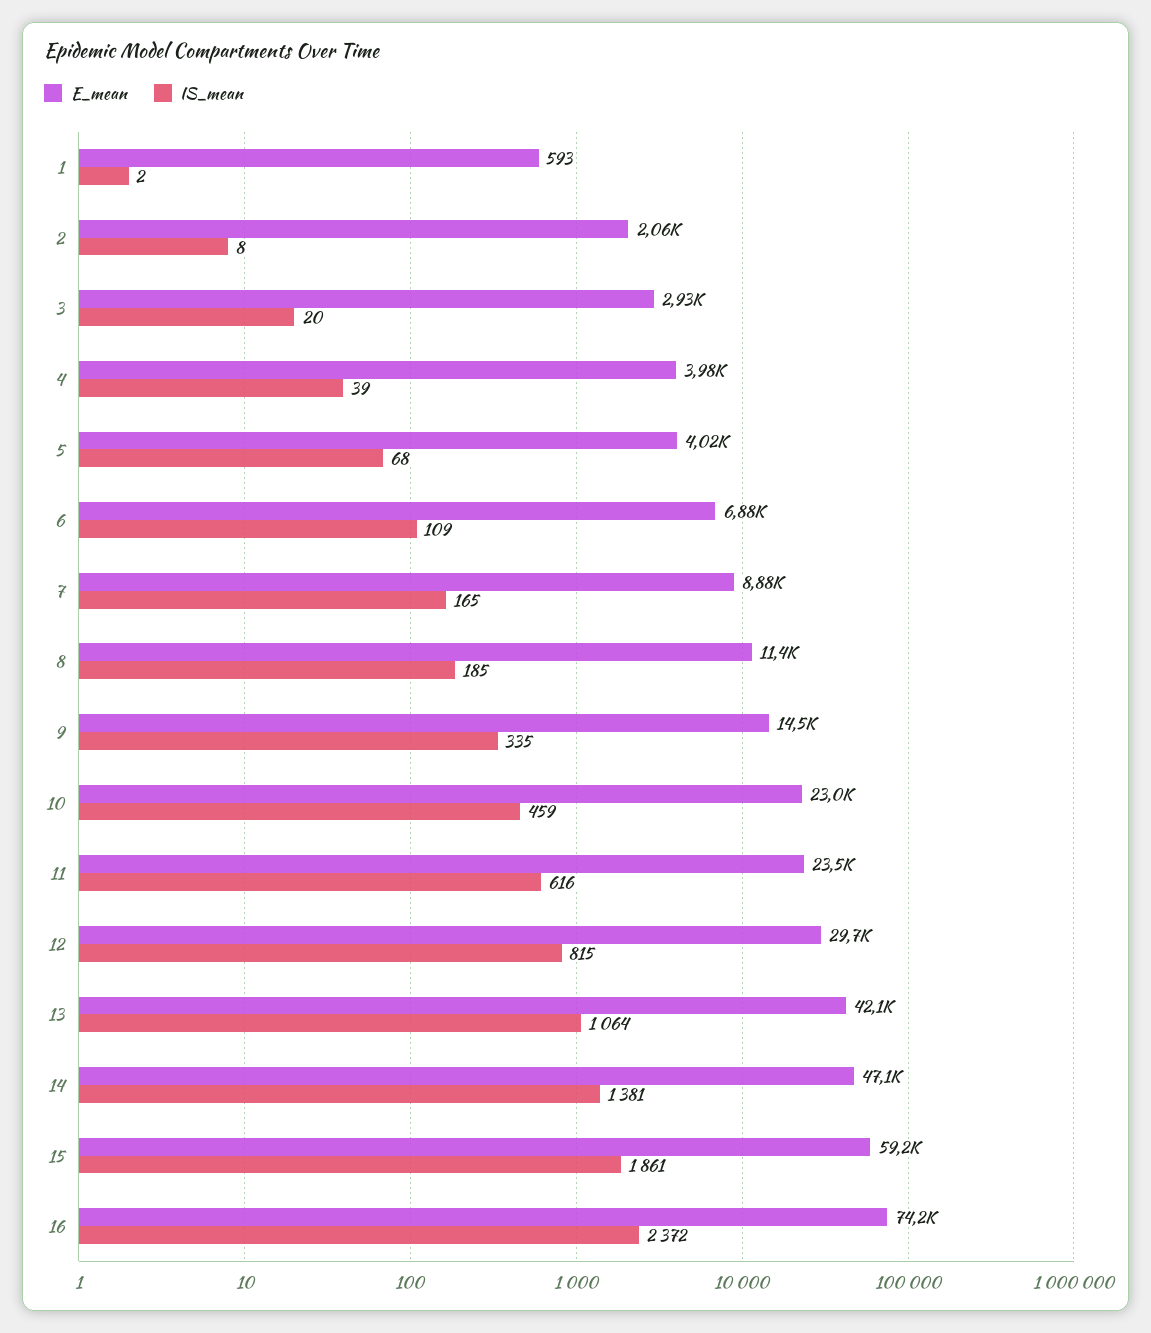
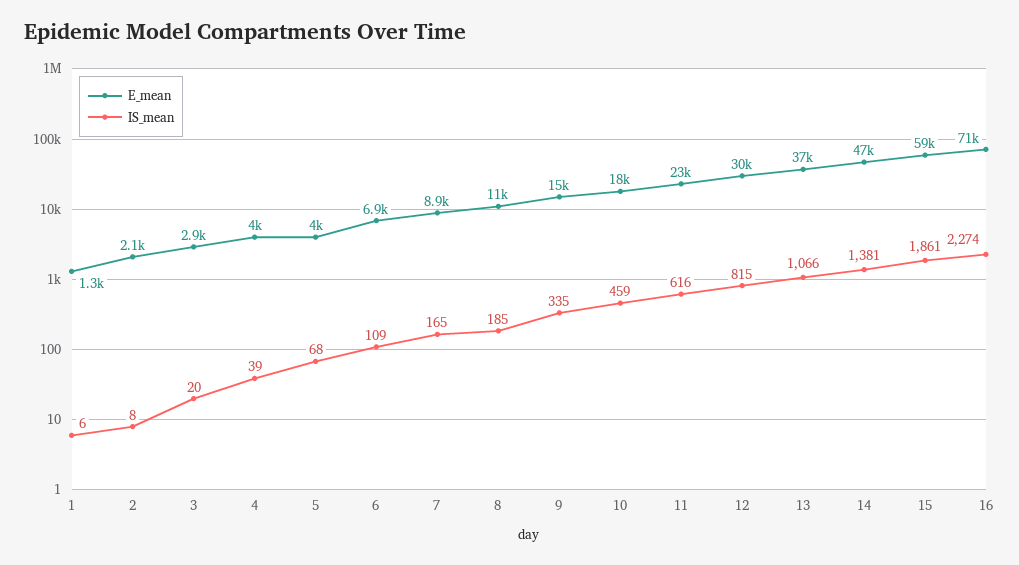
E_mean, 1: 593 -> 1300
IS_mean, 1: 2 -> 6
E_mean, 10: 23000 -> 18000
E_mean, 13: 42100 -> 37000
IS_mean, 13: 1064 -> 1066
E_mean, 16: 74200 -> 71000
IS_mean, 16: 2372 -> 2274

